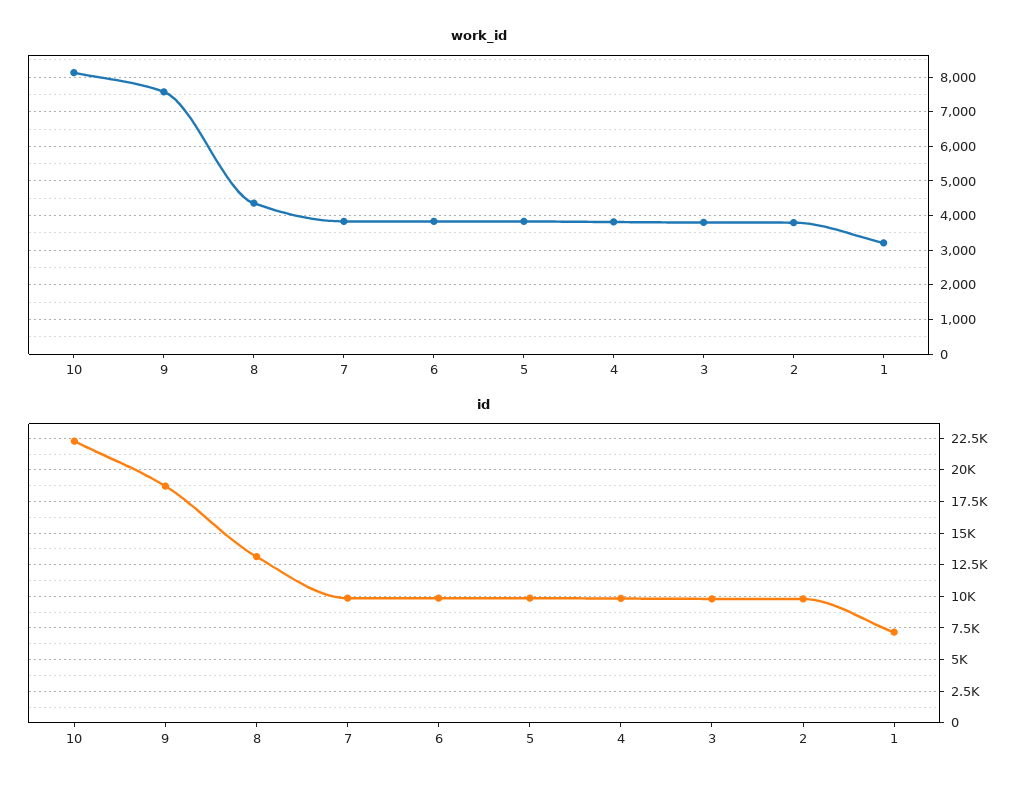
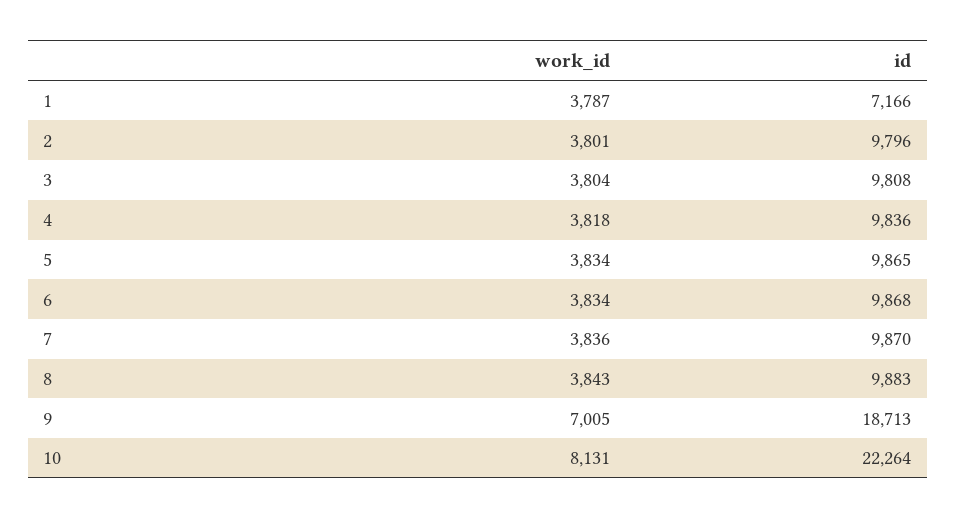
work_id, 9: 7600 -> 7005
work_id, 8: 4400 -> 3843
work_id, 1: 3200 -> 3787
id, 8: 13000 -> 9883

